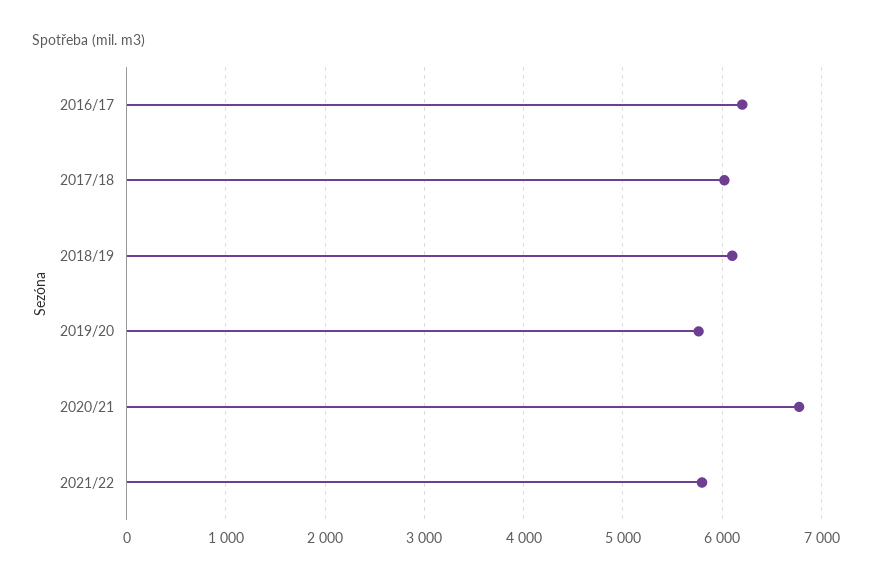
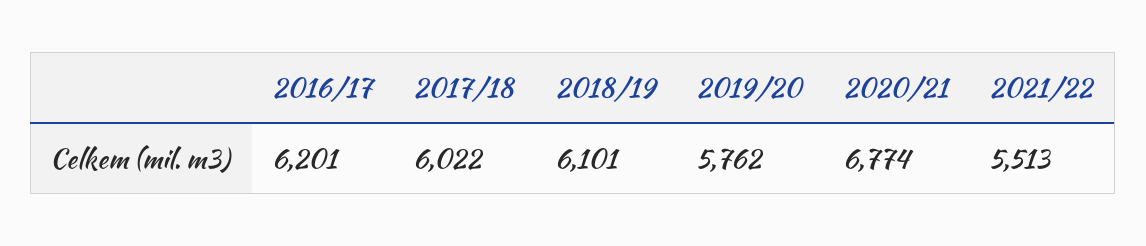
2021/22: 5800 -> 5513

